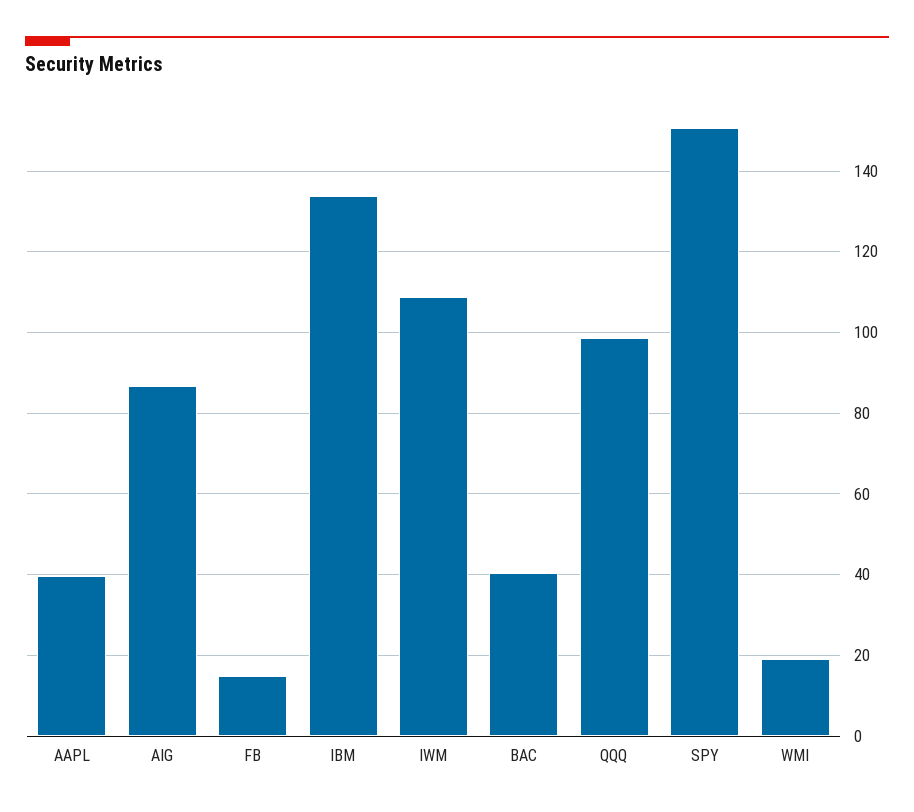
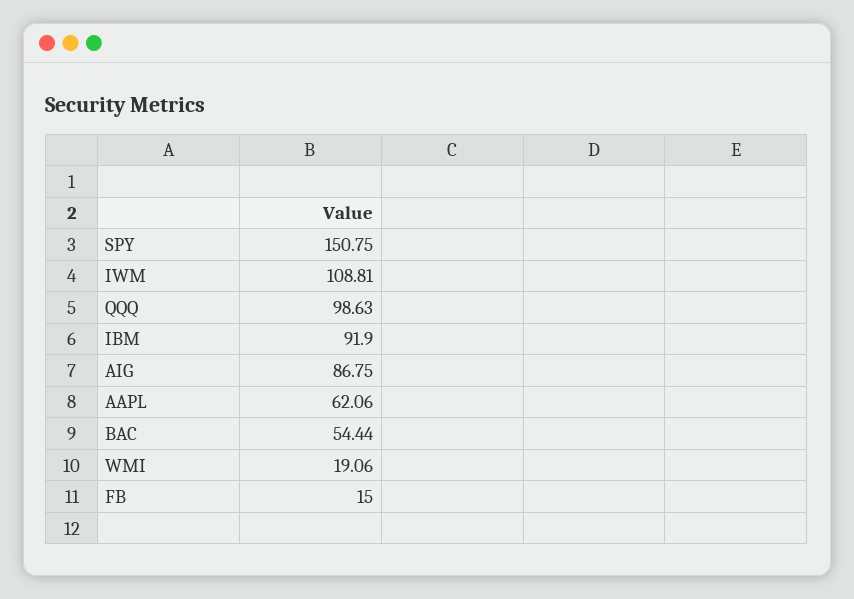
AAPL: 40 -> 62.06
IBM: 134 -> 91.9
BAC: 40 -> 54.44

